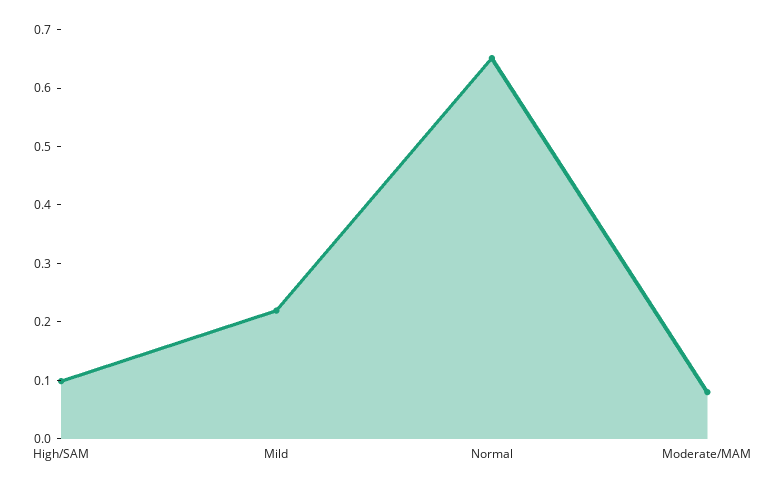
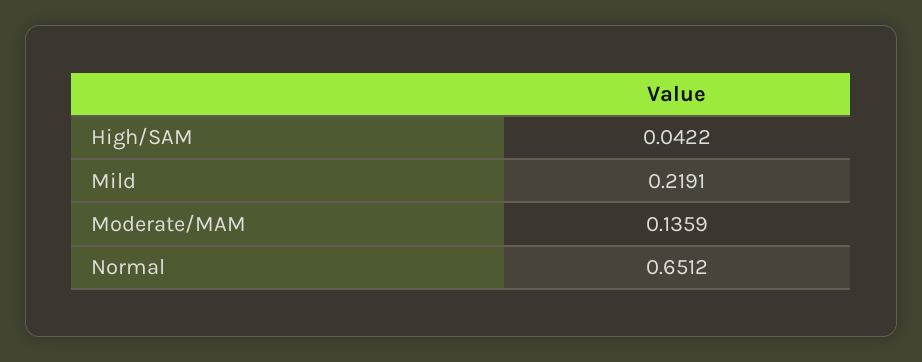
High/SAM: 0.1 -> 0.0422
Moderate/MAM: 0.08 -> 0.1359

